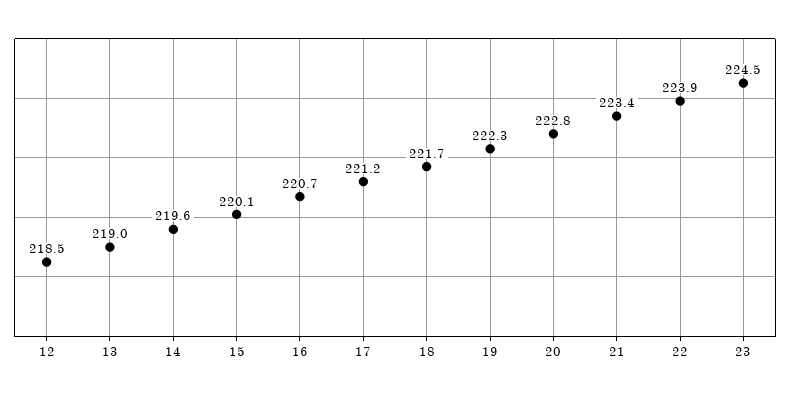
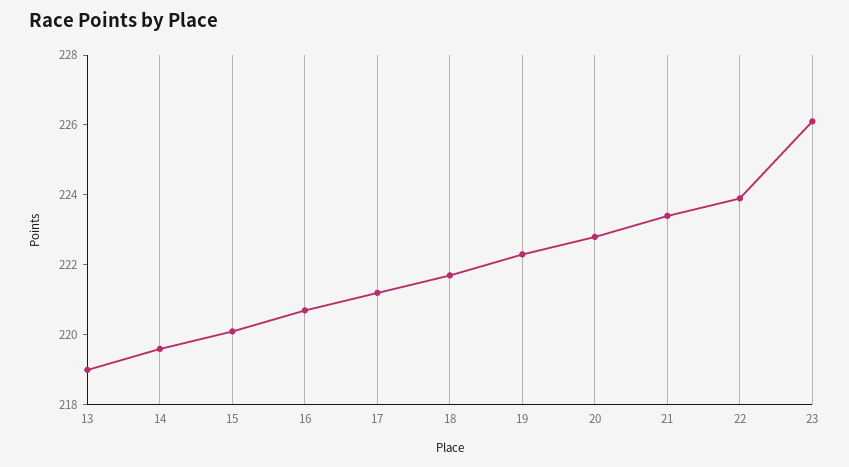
12: 218.5 -> none
23: 224.5 -> 226

